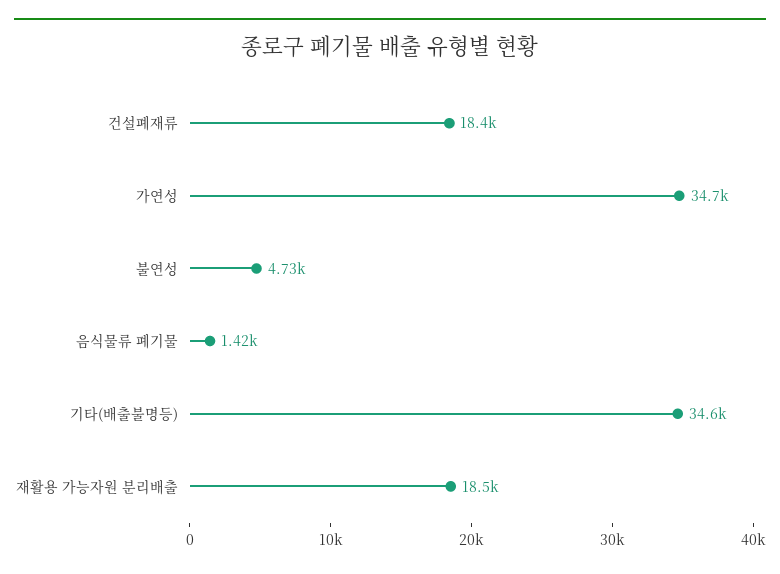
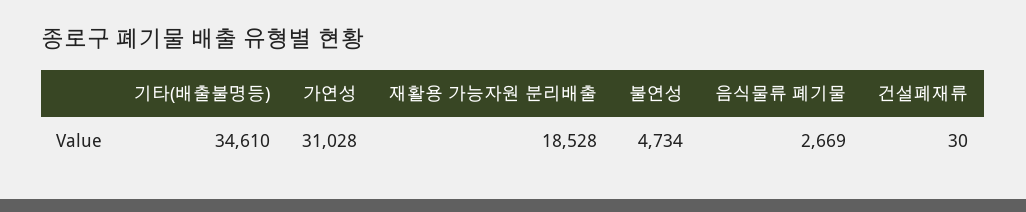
건설폐재류: 18400 -> 30
가연성: 34700 -> 31028
음식물류 폐기물: 1420 -> 2669

